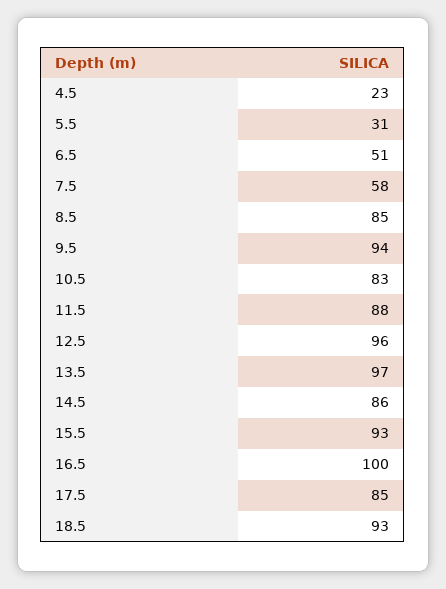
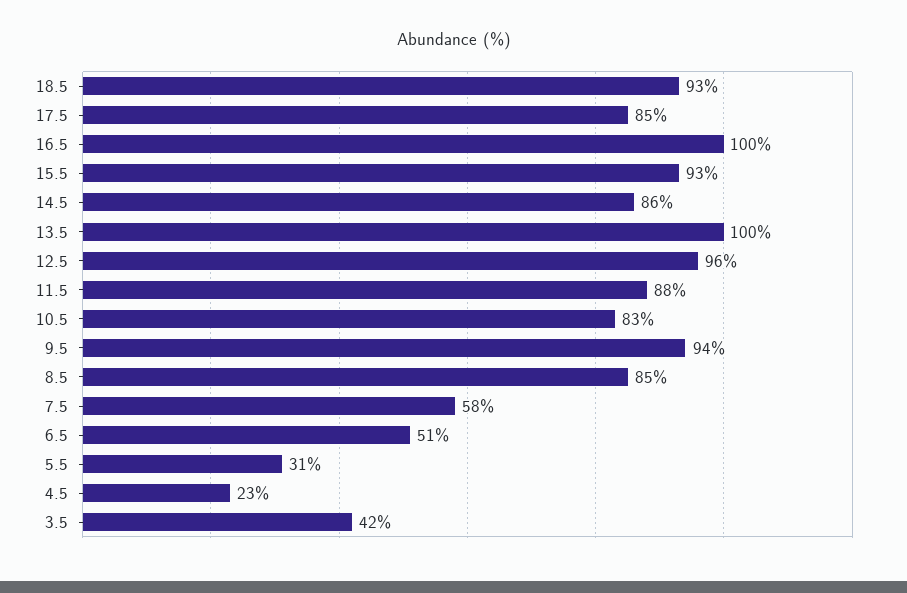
13.5: 97 -> 100
3.5: none -> 42

